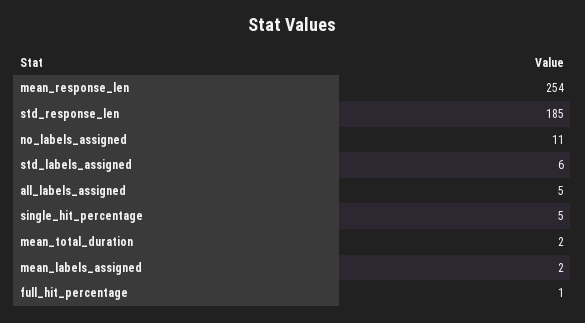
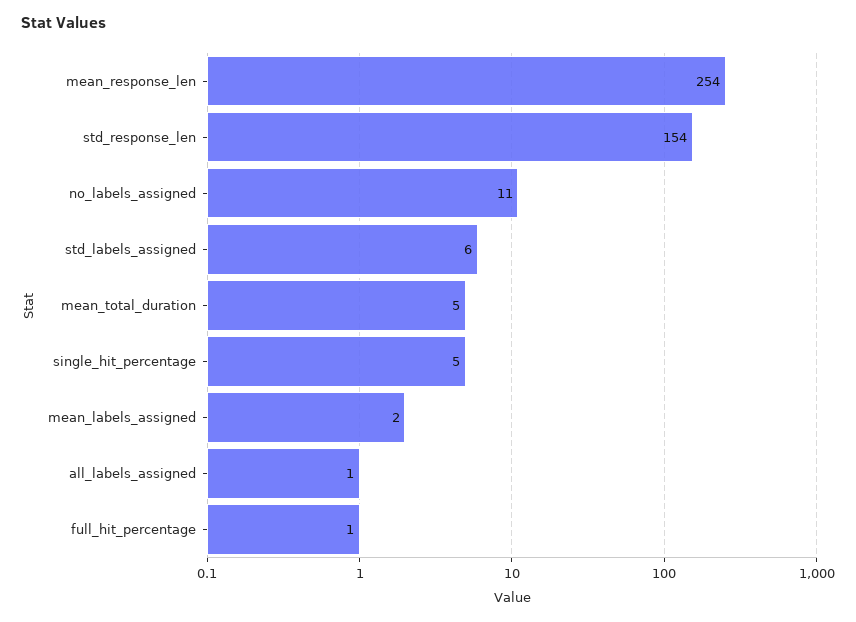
std_response_len: 185 -> 154
all_labels_assigned: 5 -> 1
mean_total_duration: 2 -> 5

